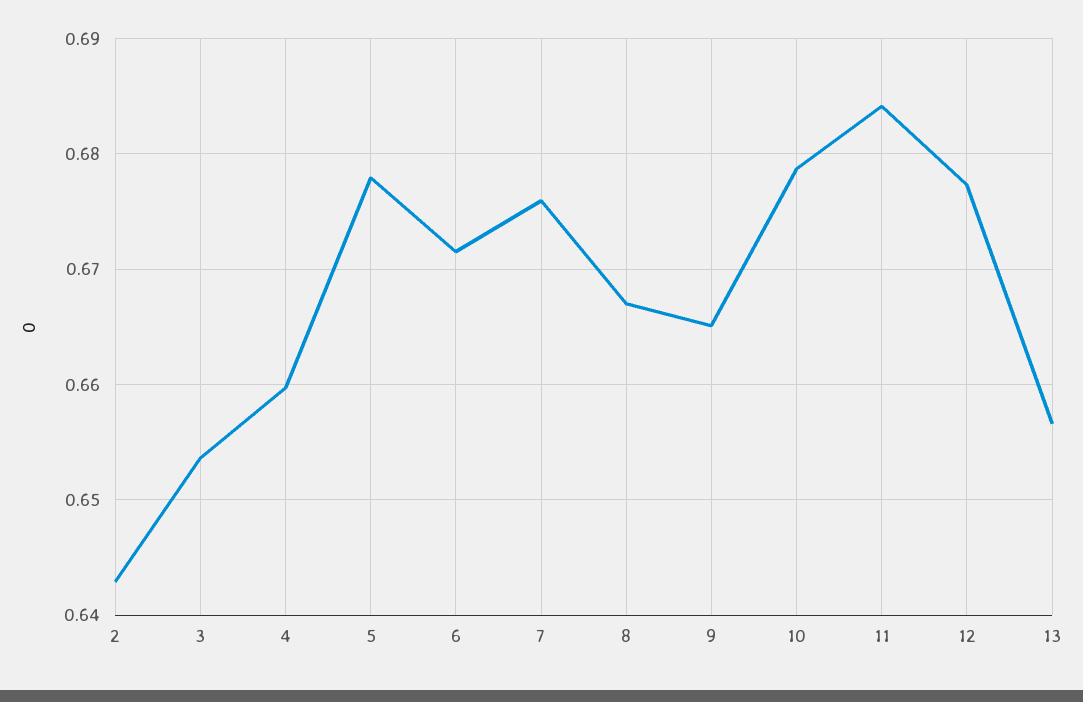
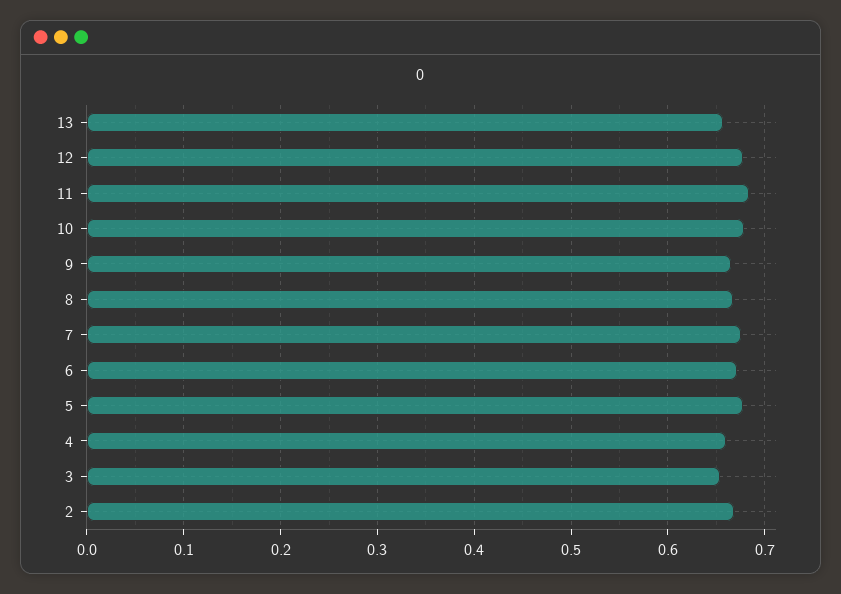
2: 0.643 -> 0.67

